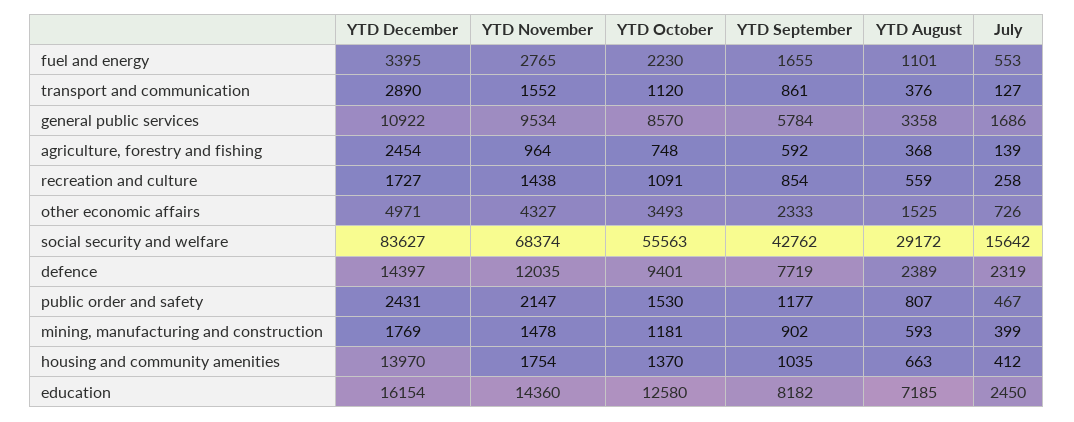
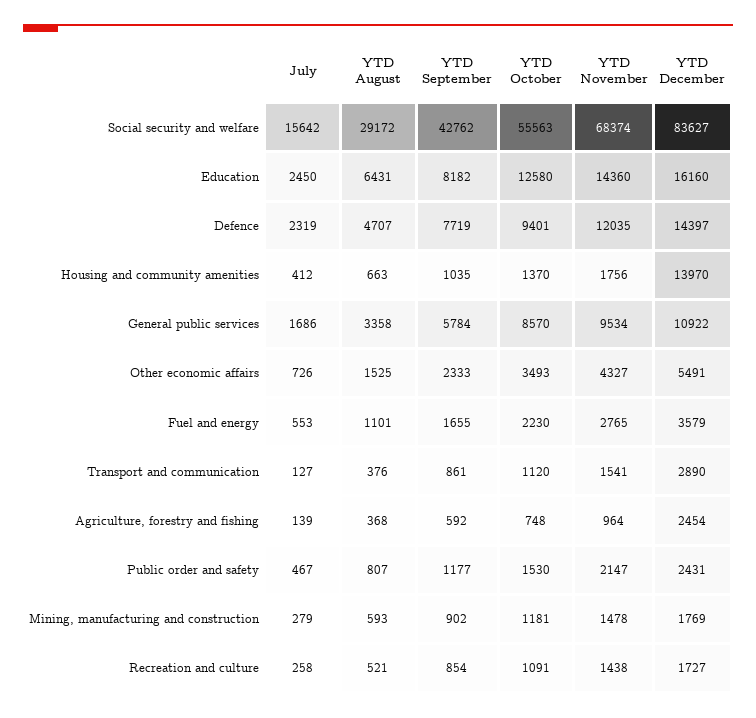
YTD December, fuel and energy: 3395 -> 3579
YTD November, transport and communication: 1552 -> 1541
YTD August, recreation and culture: 559 -> 521
YTD December, other economic affairs: 4971 -> 5491
YTD August, defence: 2389 -> 4707
July, mining, manufacturing and construction: 399 -> 279
YTD November, housing and community amenities: 1754 -> 1756
YTD December, education: 16154 -> 16160
YTD August, education: 7185 -> 6431

